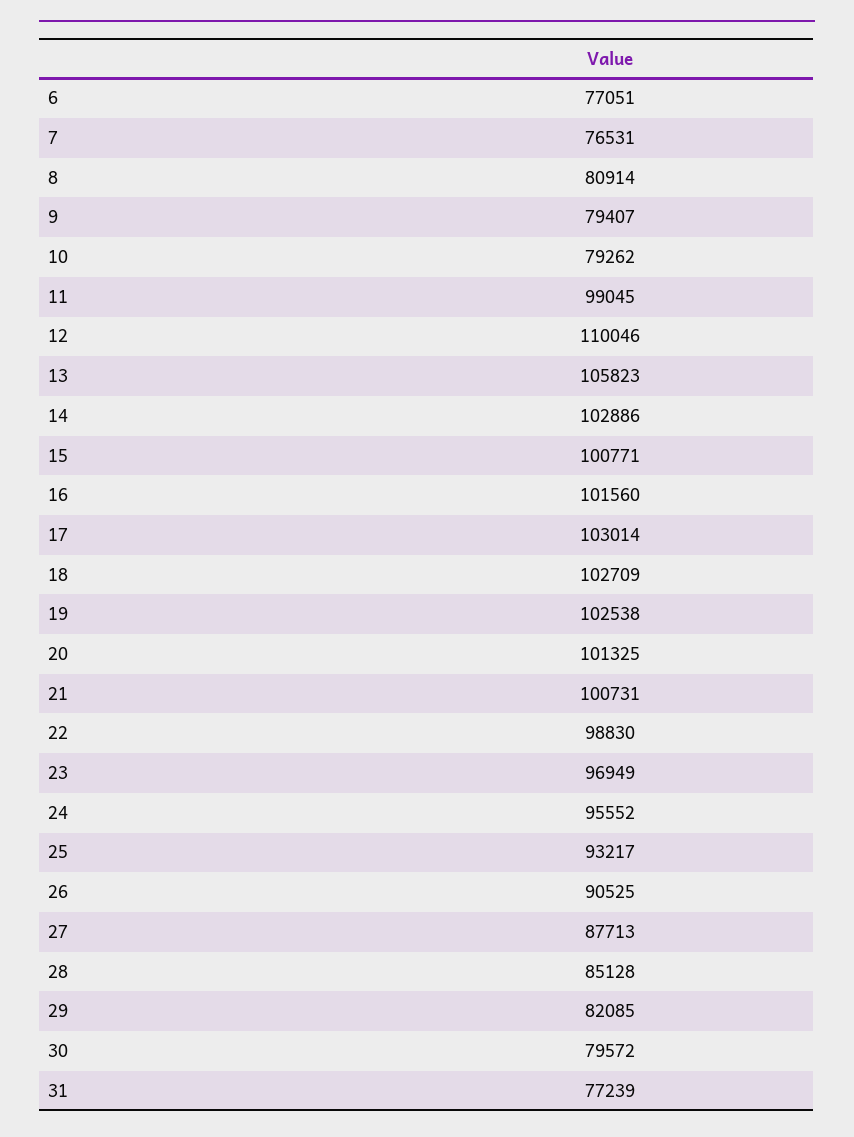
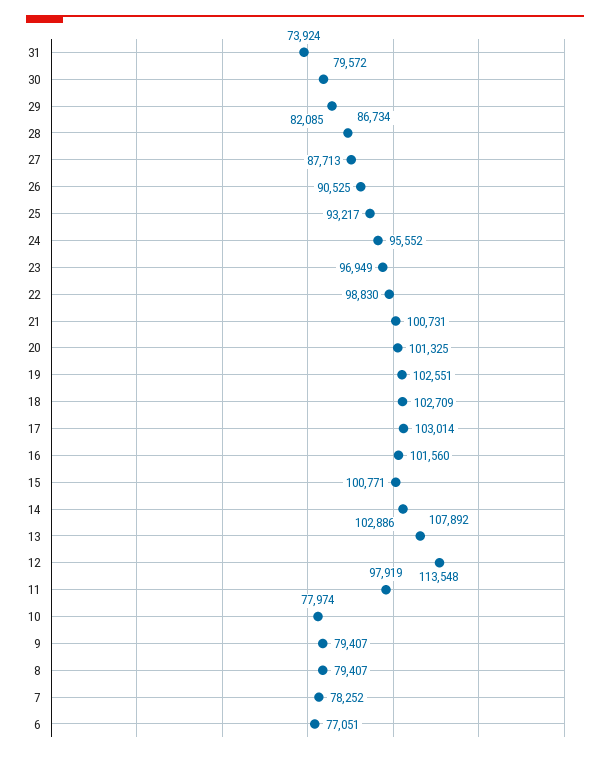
7: 76531 -> 78252
8: 80914 -> 79407
10: 79262 -> 77974
11: 99045 -> 97919
12: 110046 -> 113548
13: 105823 -> 107892
19: 102538 -> 102551
28: 85128 -> 86734
31: 77239 -> 73924

